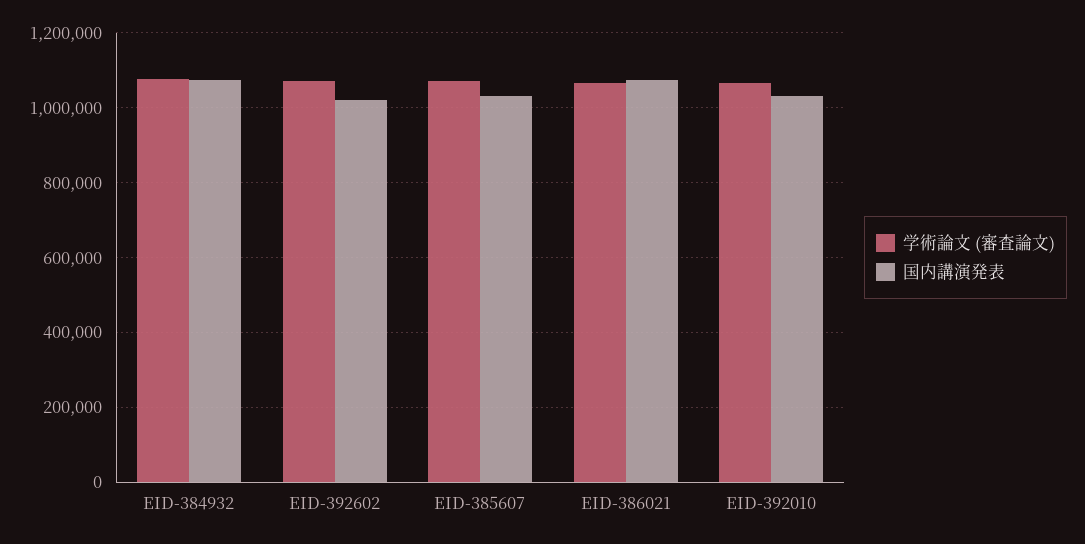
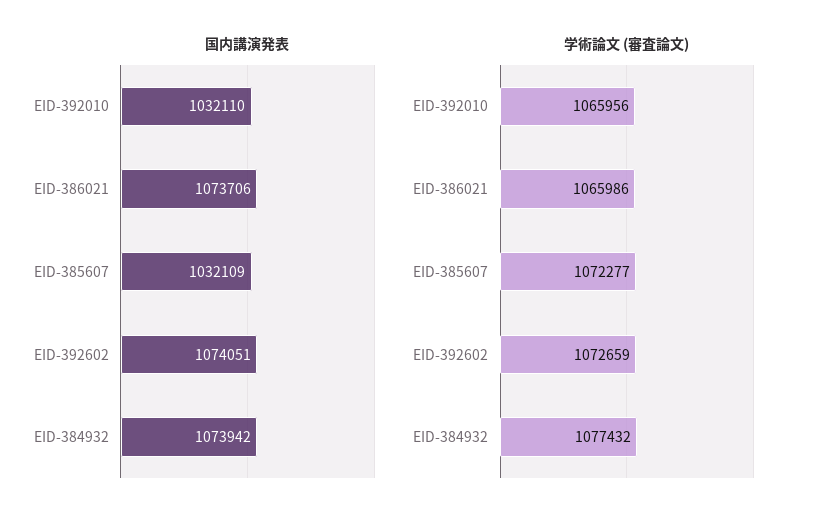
国内講演発表, EID-392602: 1020000 -> 1074051

